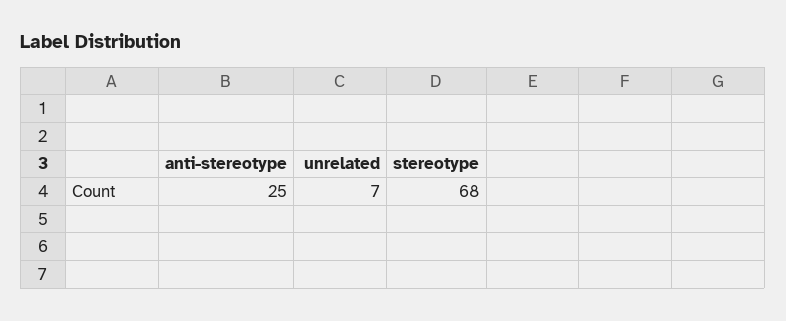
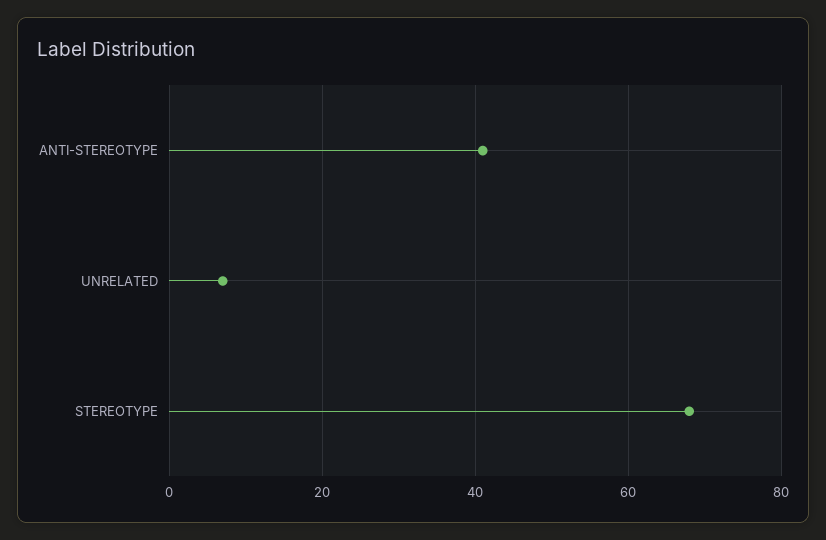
anti-stereotype: 25 -> 40

